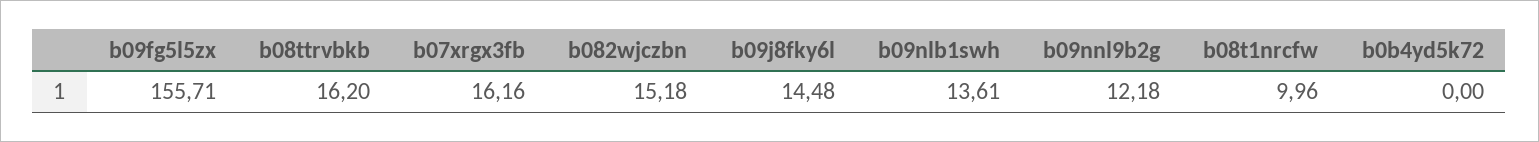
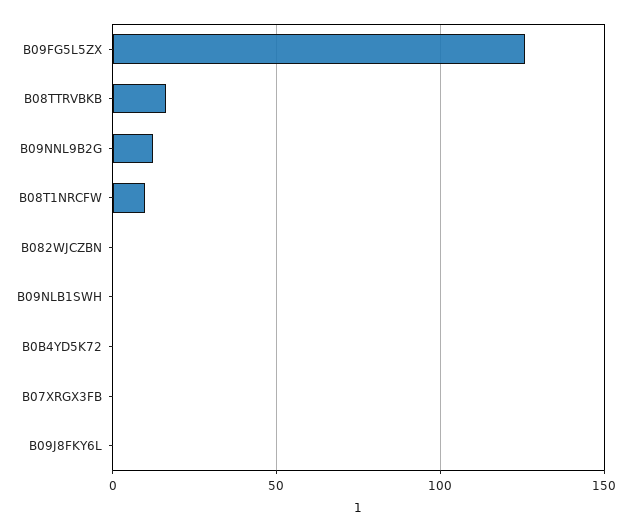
b09fg5l5zx: 155.71 -> 125
b07xrgx3fb: 16.16 -> 0
b082wjczbn: 15.18 -> 0
b09j8fky6l: 14.48 -> 0
b09nlb1swh: 13.61 -> 0

